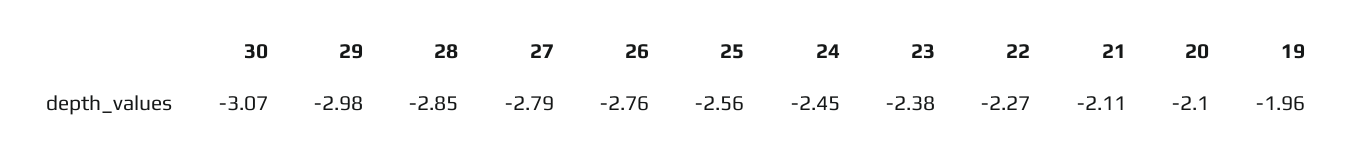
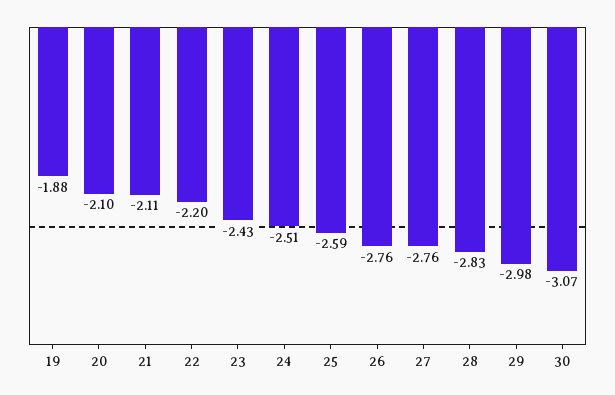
28: -2.85 -> -2.83
27: -2.79 -> -2.76
25: -2.56 -> -2.59
24: -2.45 -> -2.51
23: -2.38 -> -2.43
22: -2.27 -> -2.2
19: -1.96 -> -1.88

